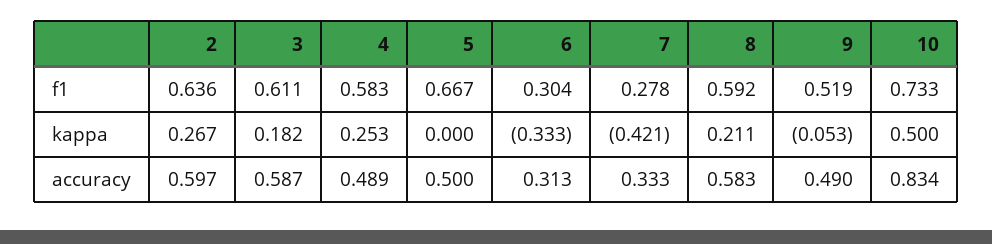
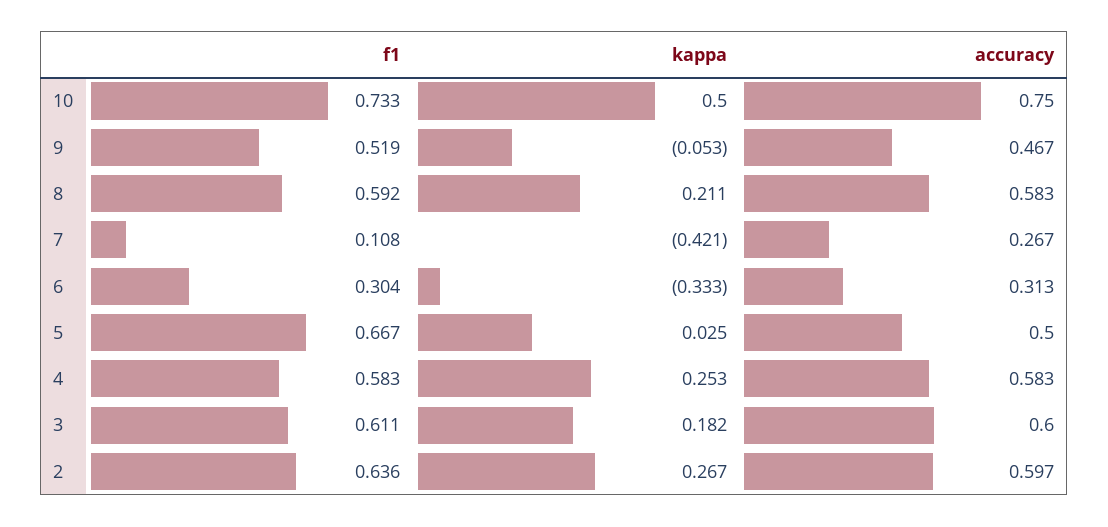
7, f1: 0.278 -> 0.108
5, kappa: 0 -> 0.025
3, accuracy: 0.587 -> 0.6
4, accuracy: 0.489 -> 0.583
7, accuracy: 0.333 -> 0.267
9, accuracy: 0.49 -> 0.467
10, accuracy: 0.834 -> 0.75

